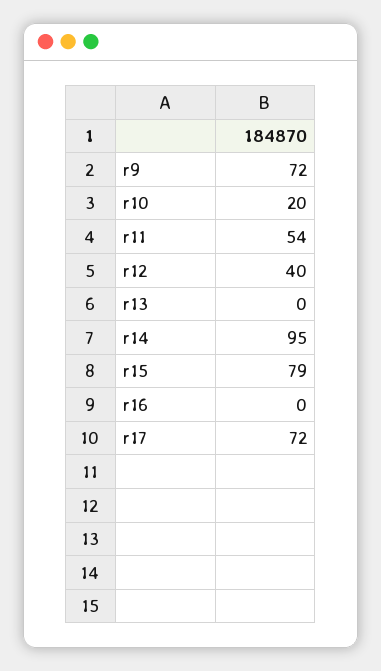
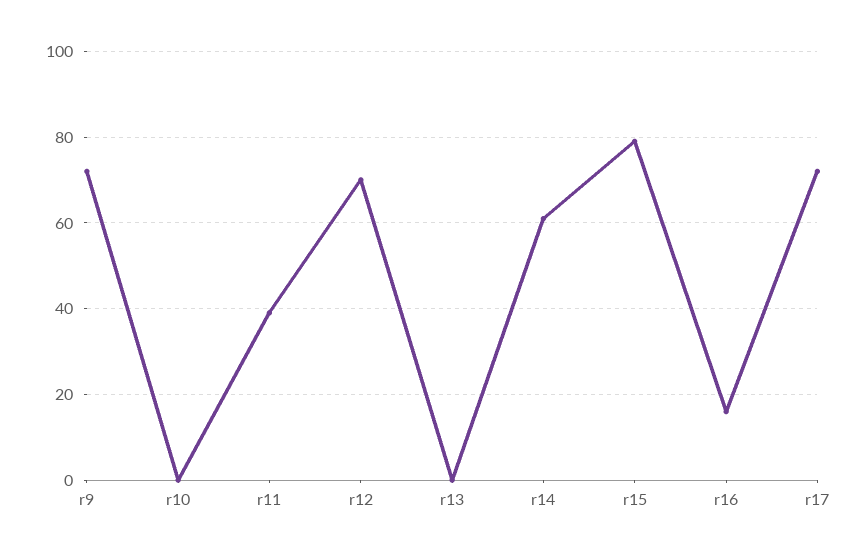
r10: 20 -> 0
r11: 54 -> 40
r12: 40 -> 70
r14: 95 -> 60
r16: 0 -> 15

